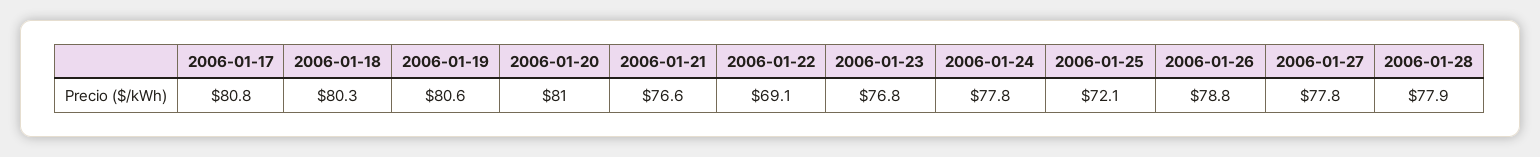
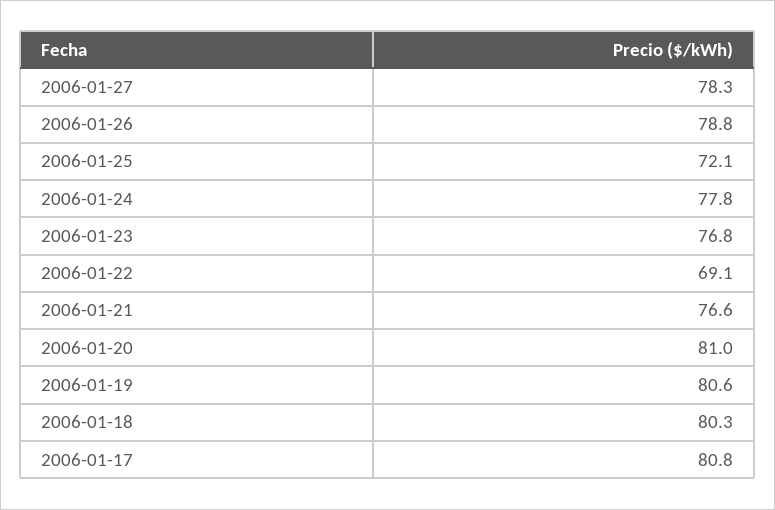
2006-01-27: 77.8 -> 78.3
2006-01-28: 77.9 -> none

